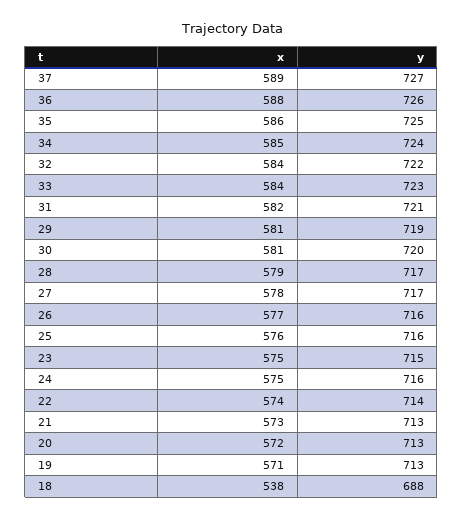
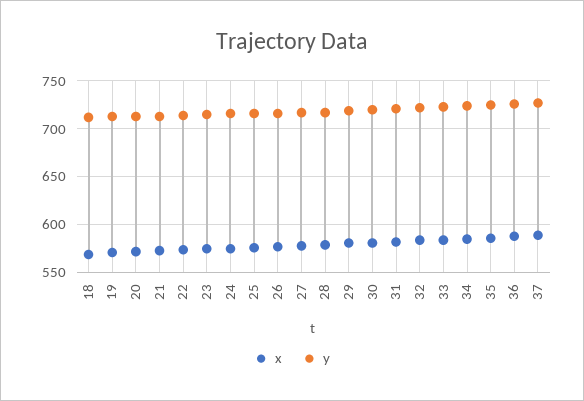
x, 18: 538 -> 570
y, 18: 688 -> 710

